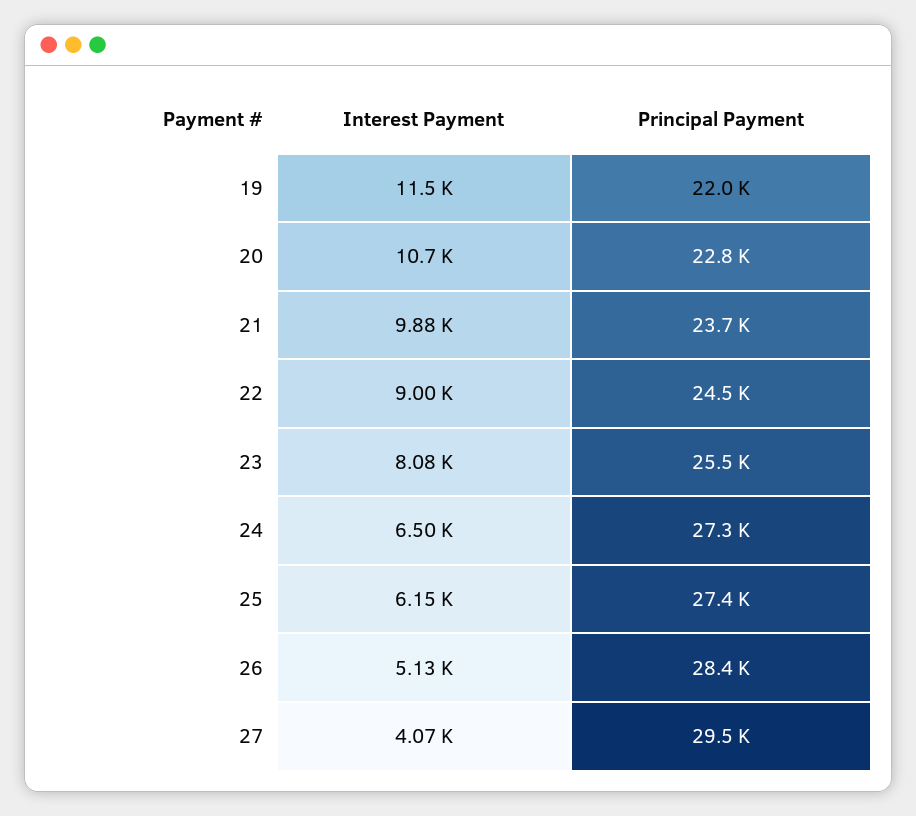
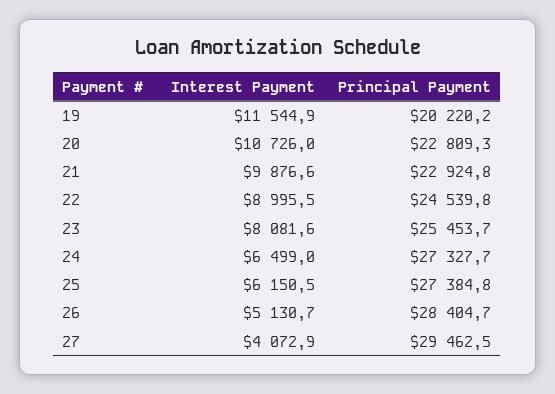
Principal Payment, 19: 22000 -> 20220.2
Principal Payment, 21: 23700 -> 22924.8

